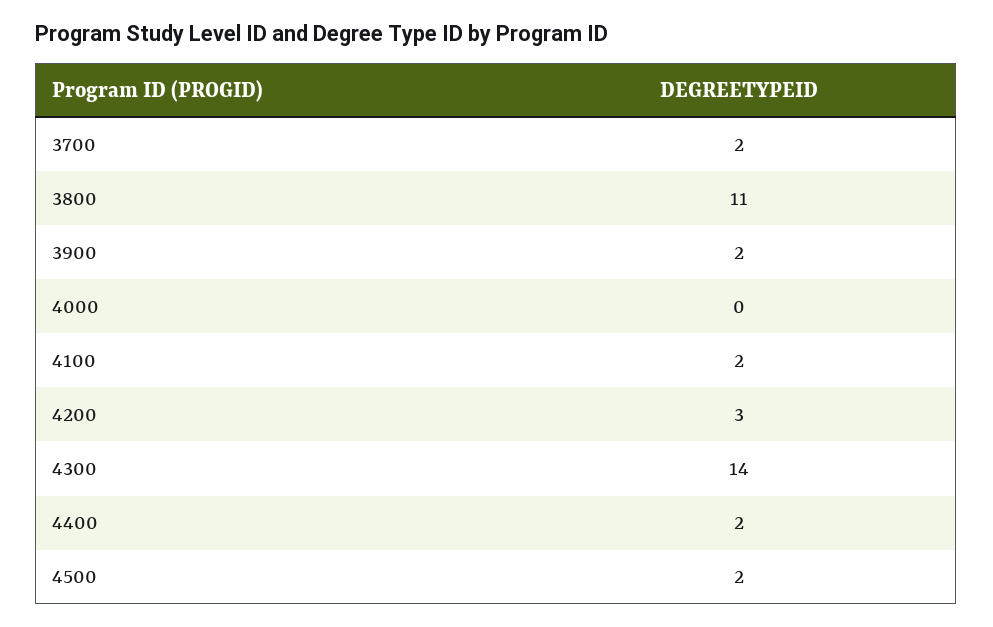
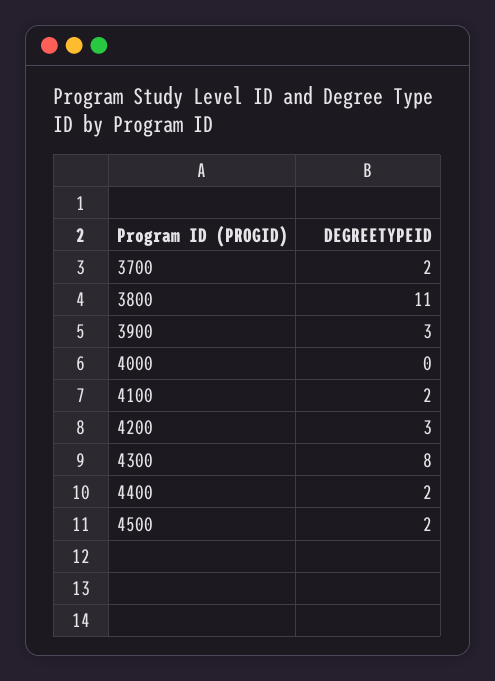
3900: 2 -> 3
4300: 14 -> 8

